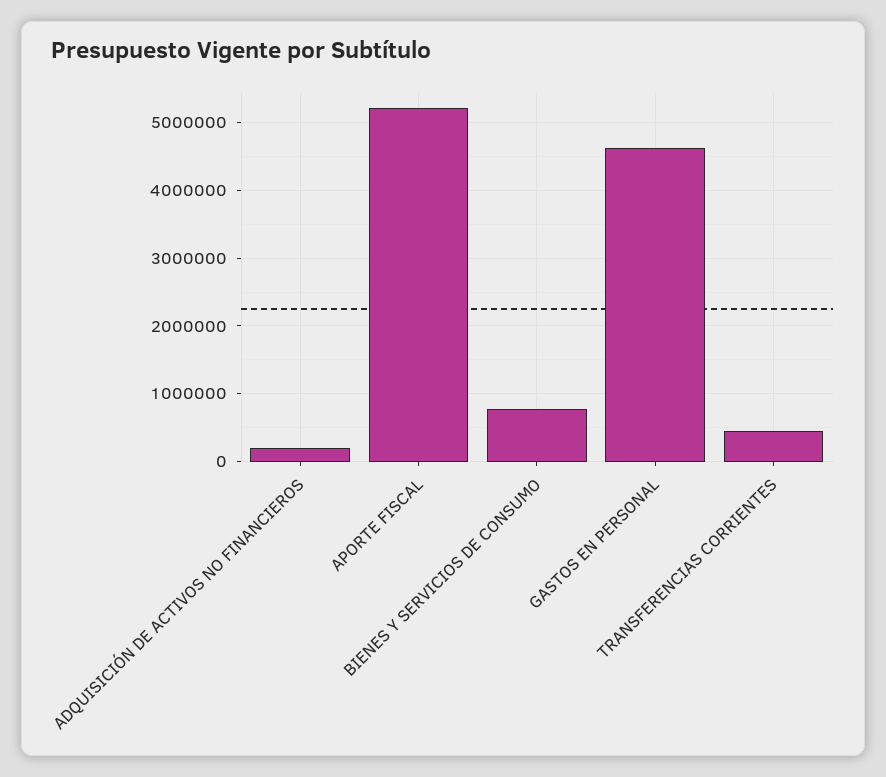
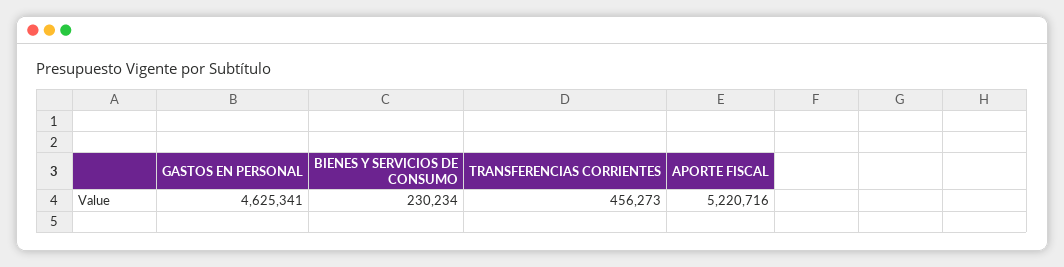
ADQUISICIÓN DE ACTIVOS NO FINANCIEROS: 200000 -> none
BIENES Y SERVICIOS DE CONSUMO: 800000 -> 230234

